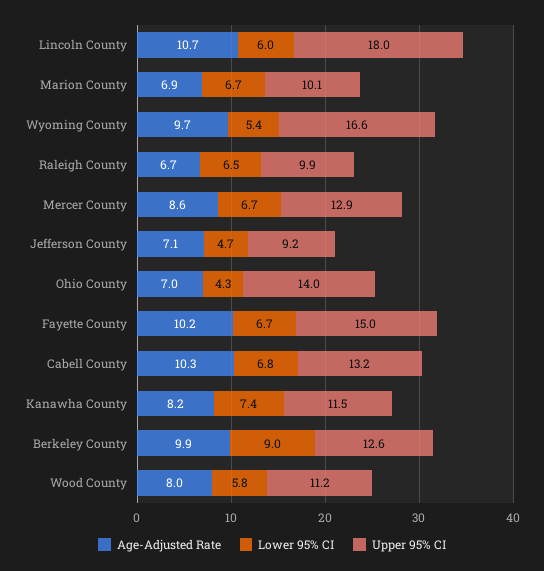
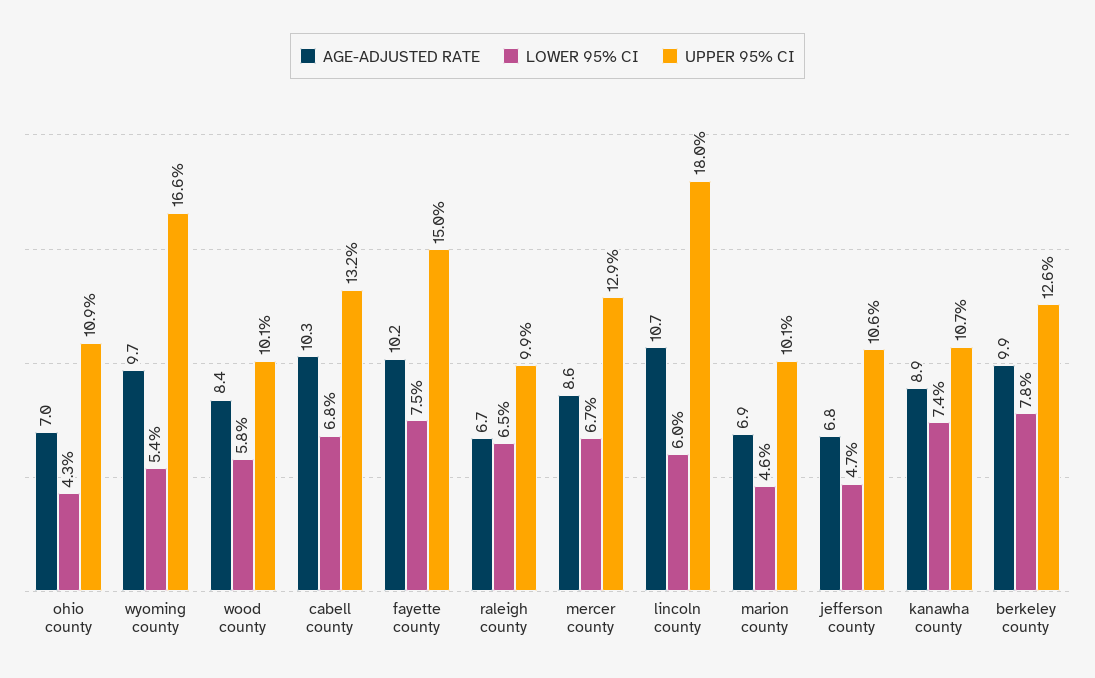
Lower 95% CI, Marion County: 6.7 -> 4.6
Age-Adjusted Rate, Jefferson County: 7.1 -> 6.8
Upper 95% CI, Jefferson County: 9.2 -> 10.6
Upper 95% CI, Ohio County: 14 -> 10.9
Lower 95% CI, Fayette County: 6.7 -> 7.5
Age-Adjusted Rate, Kanawha County: 8.2 -> 8.9
Upper 95% CI, Kanawha County: 11.5 -> 10.7
Lower 95% CI, Berkeley County: 9 -> 7.8
Age-Adjusted Rate, Wood County: 8 -> 8.4
Upper 95% CI, Wood County: 11.2 -> 10.1

